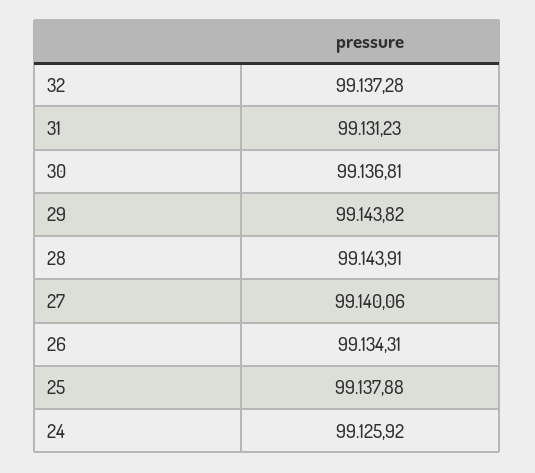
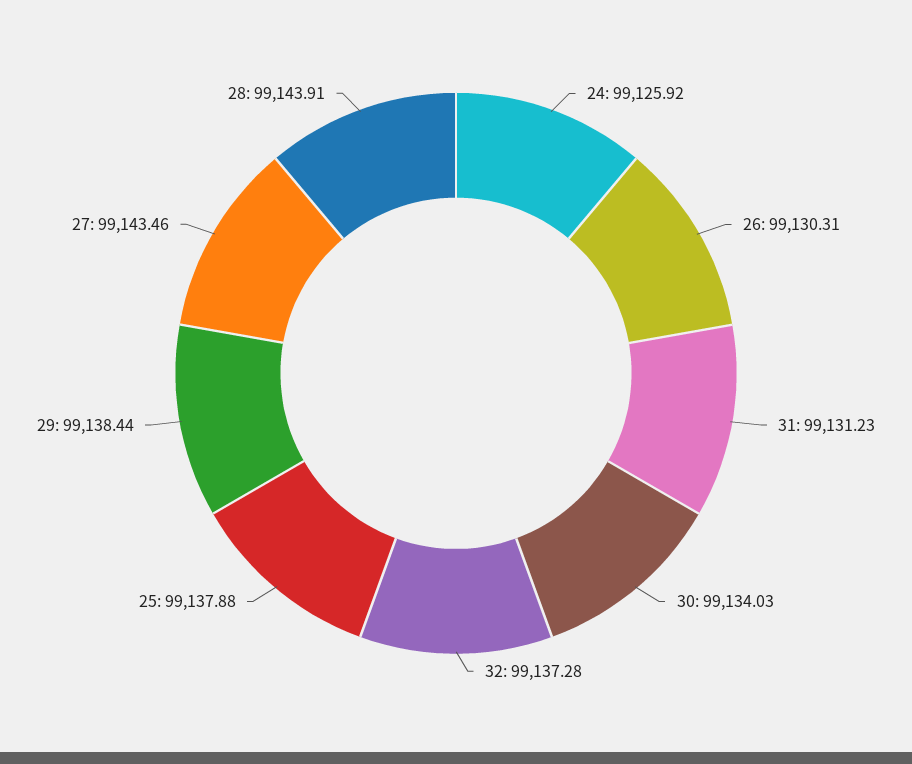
30: 99136.81 -> 99134.03
29: 99143.82 -> 99138.44
27: 99140.06 -> 99143.46
26: 99134.31 -> 99130.31

